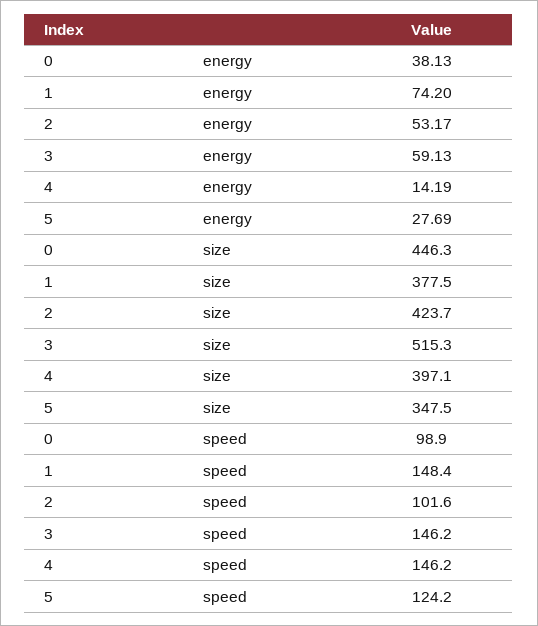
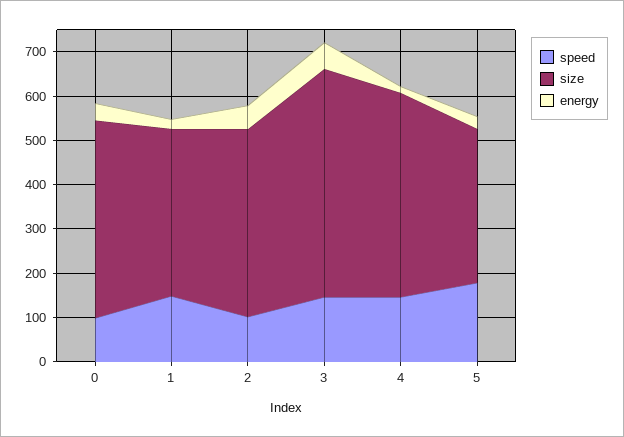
energy, 1: 74.2 -> 20
size, 4: 397.1 -> 460
speed, 5: 124.2 -> 180

